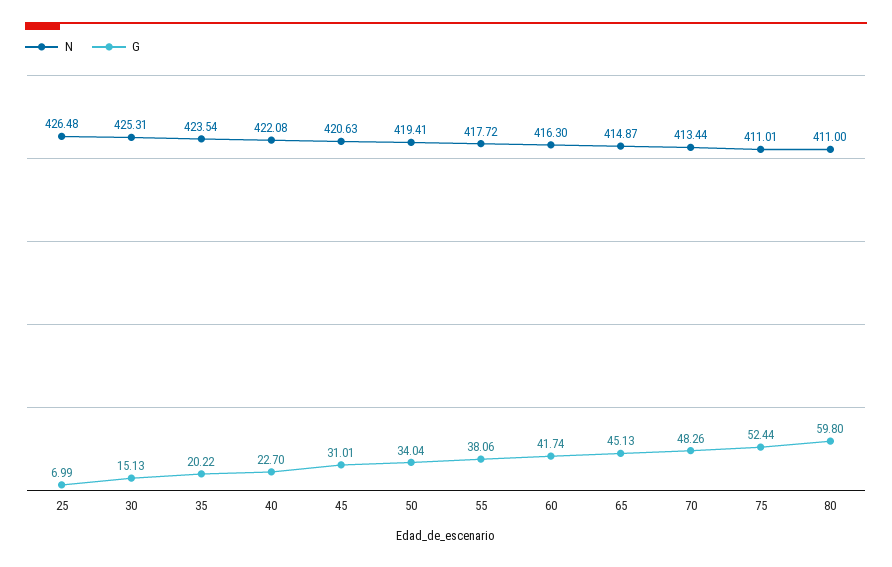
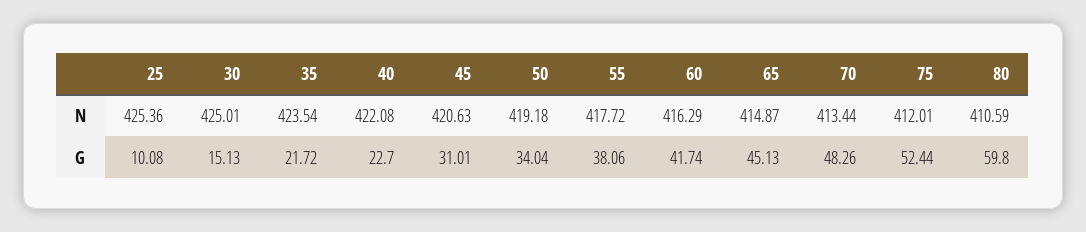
N, 25: 426.48 -> 425.36
G, 25: 6.99 -> 10.08
N, 30: 425.31 -> 425.01
G, 35: 20.22 -> 21.72
N, 50: 419.41 -> 419.18
N, 60: 416.3 -> 416.29
N, 75: 411.01 -> 412.01
N, 80: 411 -> 410.59

